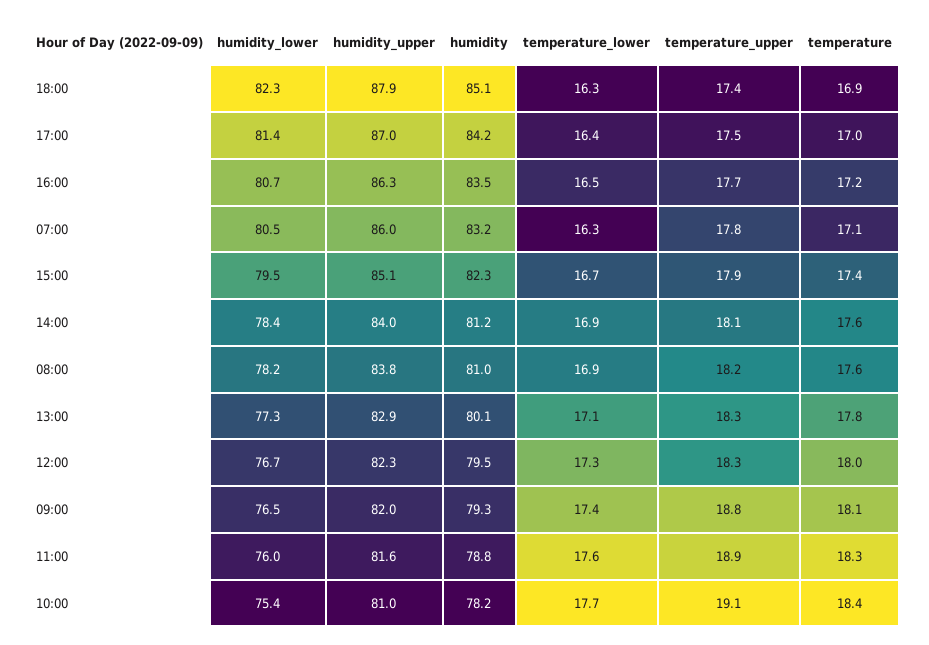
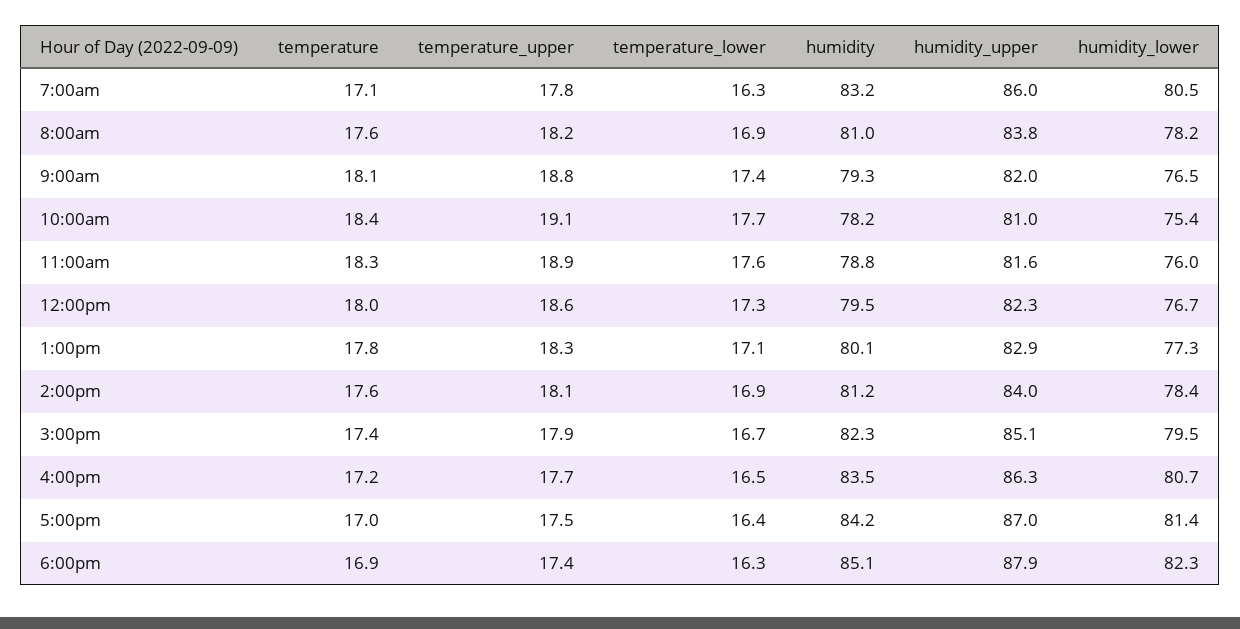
temperature_upper, 12:00: 18.3 -> 18.6

